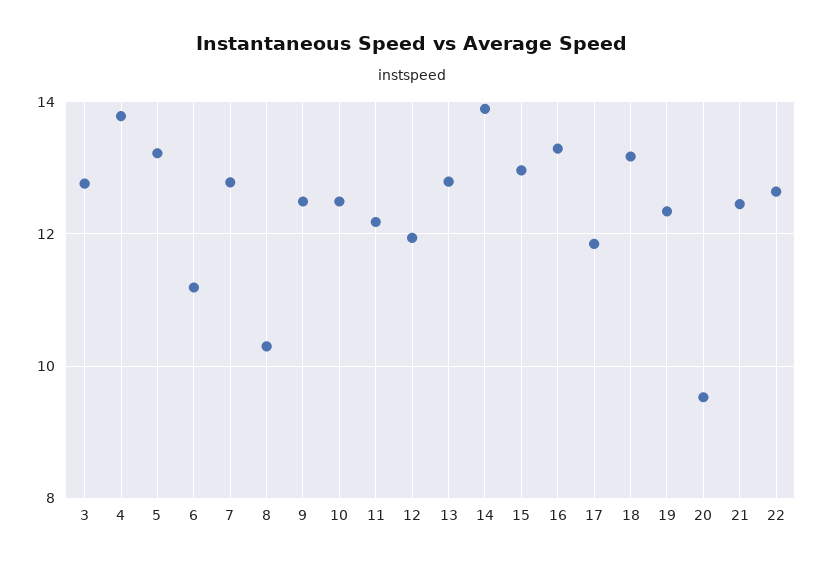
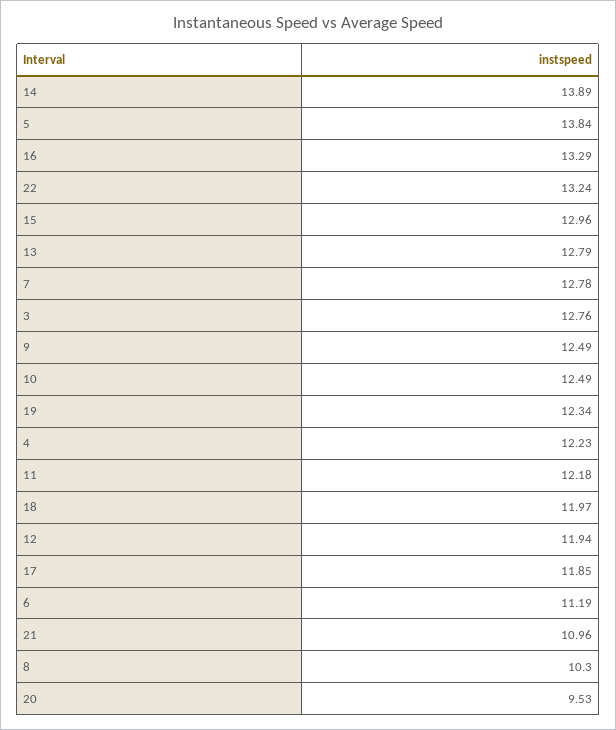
4: 13.8 -> 12.23
5: 13.2 -> 13.84
18: 13.2 -> 11.97
21: 12.4 -> 10.96
22: 12.6 -> 13.24

